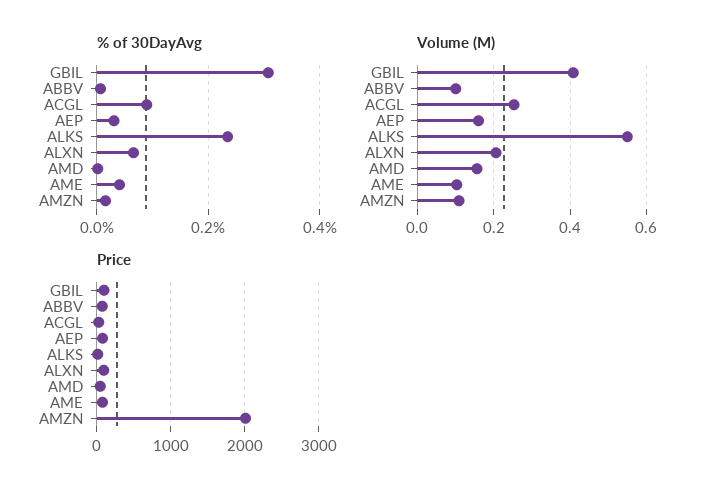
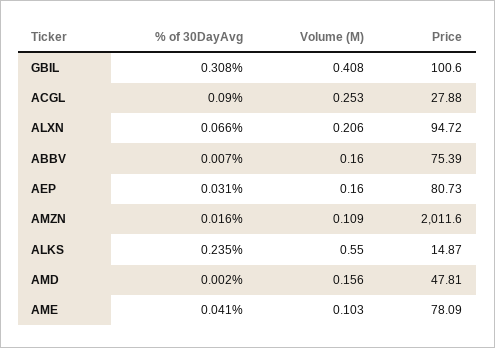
Volume (M), ABBV: 0.1 -> 0.16

